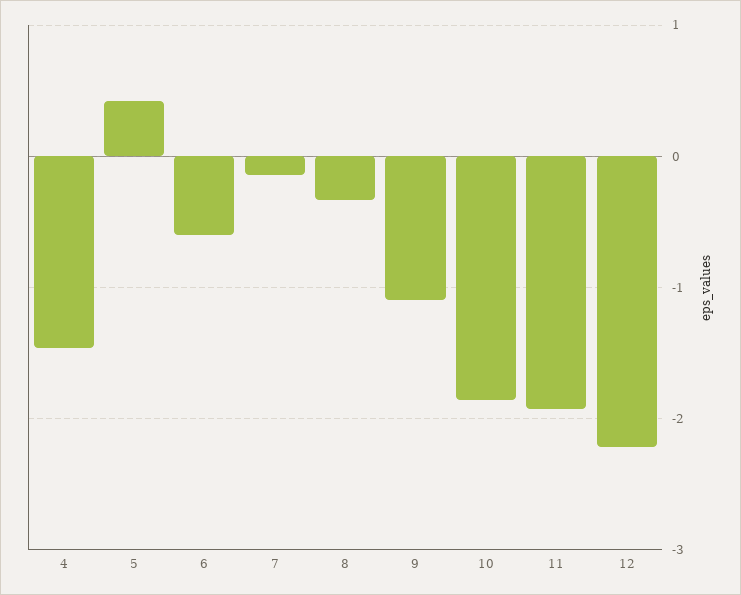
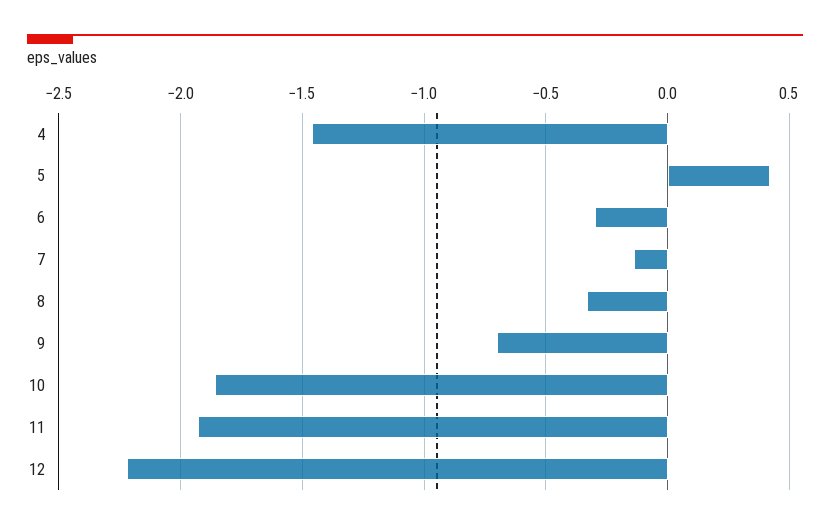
6: -0.6 -> -0.3
9: -1.1 -> -0.7

